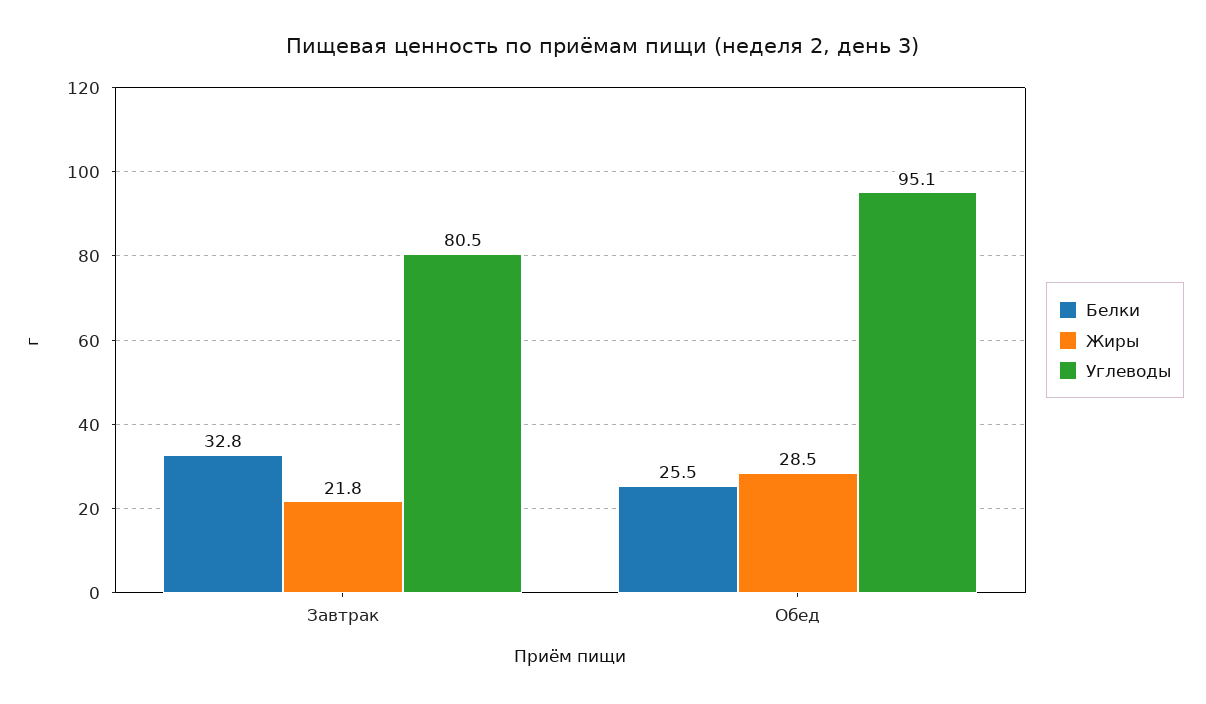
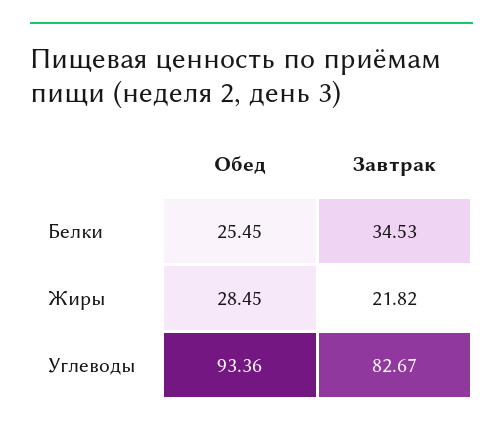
Белки, Завтрак: 32.8 -> 34.53
Углеводы, Завтрак: 80.5 -> 82.67
Углеводы, Обед: 95.1 -> 93.36

